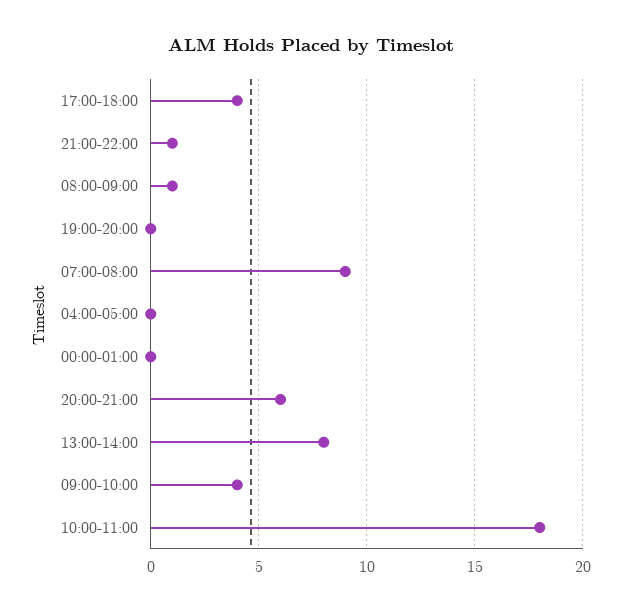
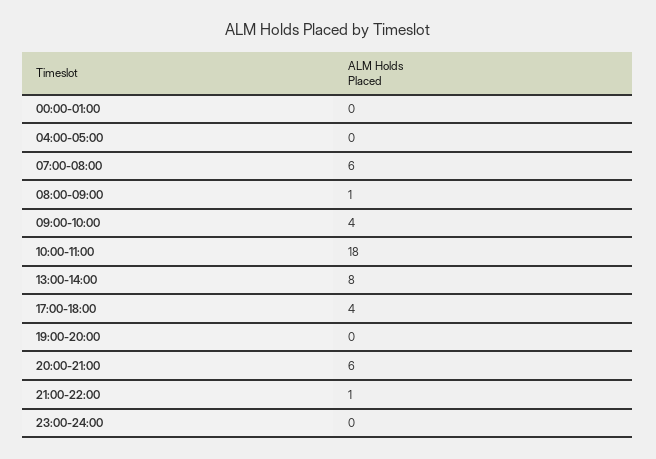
07:00-08:00: 9 -> 6
23:00-24:00: none -> 0

